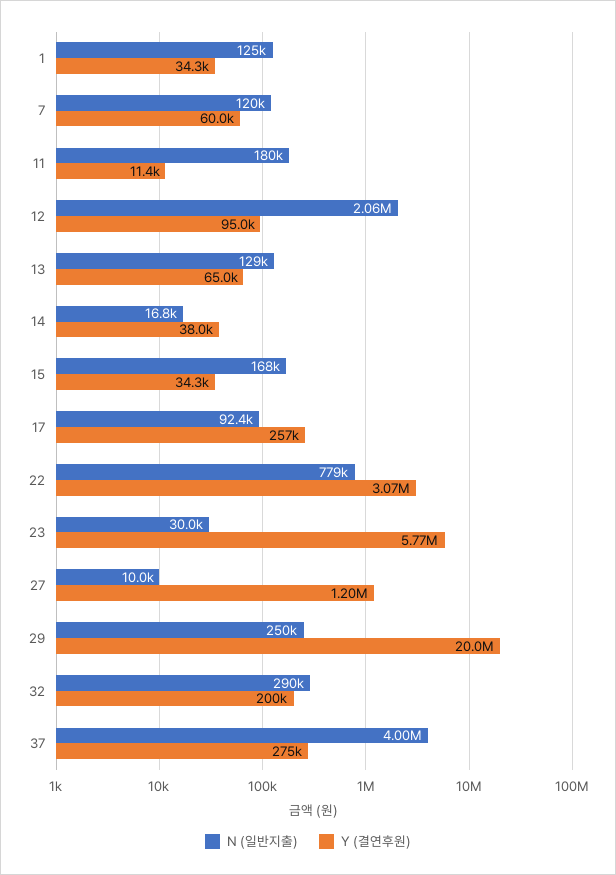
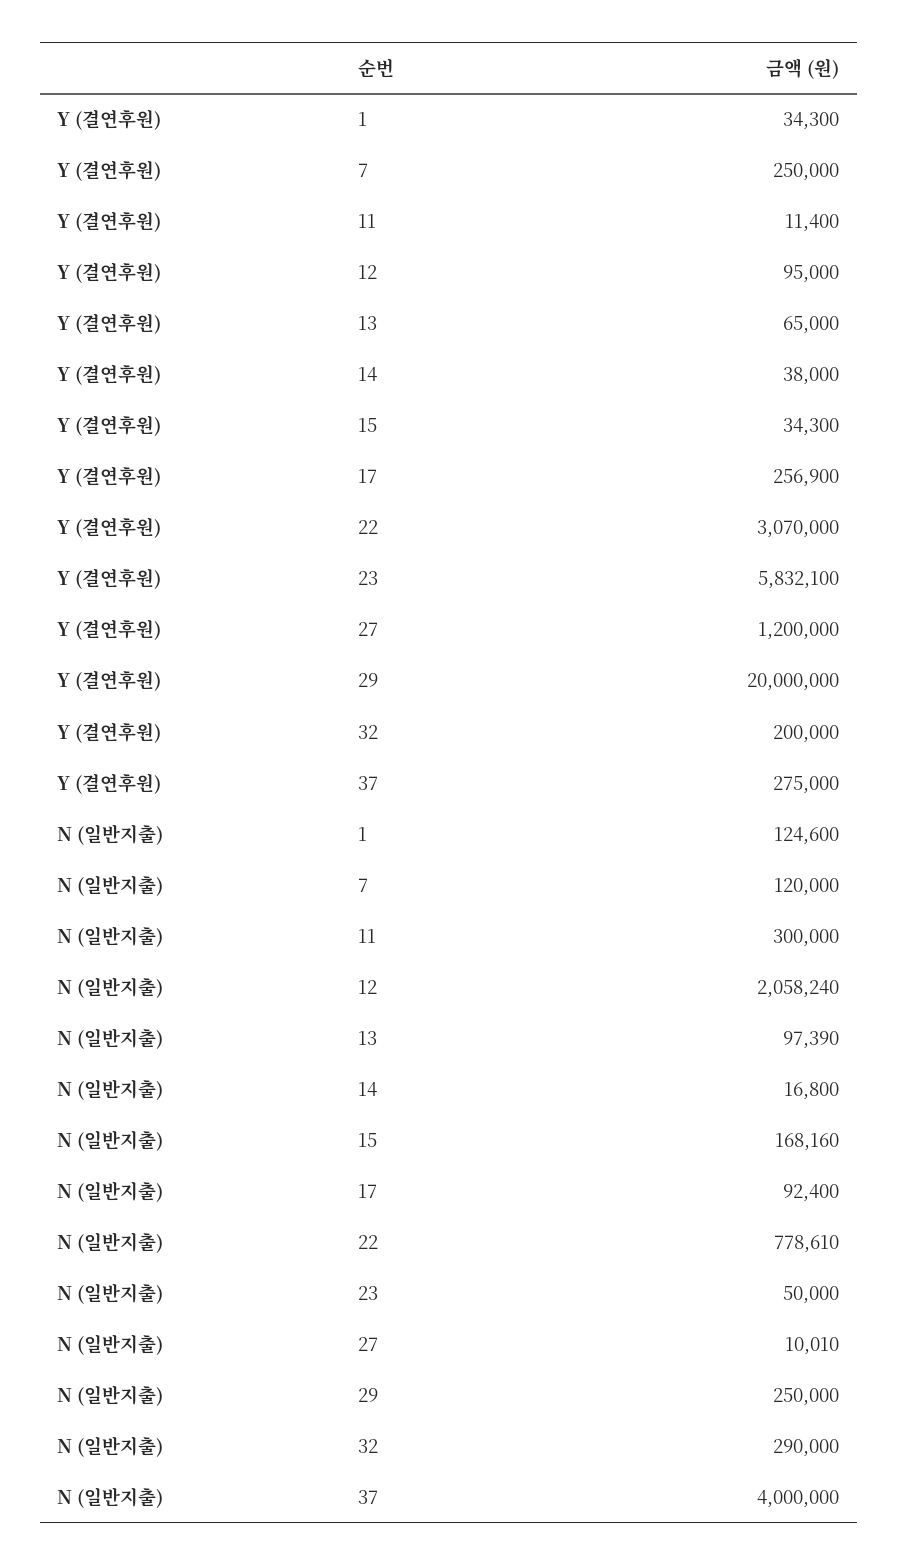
Y (결연후원), 7: 60000 -> 250000
N (일반지출), 11: 180000 -> 300000
N (일반지출), 13: 129000 -> 97390
N (일반지출), 23: 30000 -> 50000
Y (결연후원), 23: 5770000 -> 5832100

